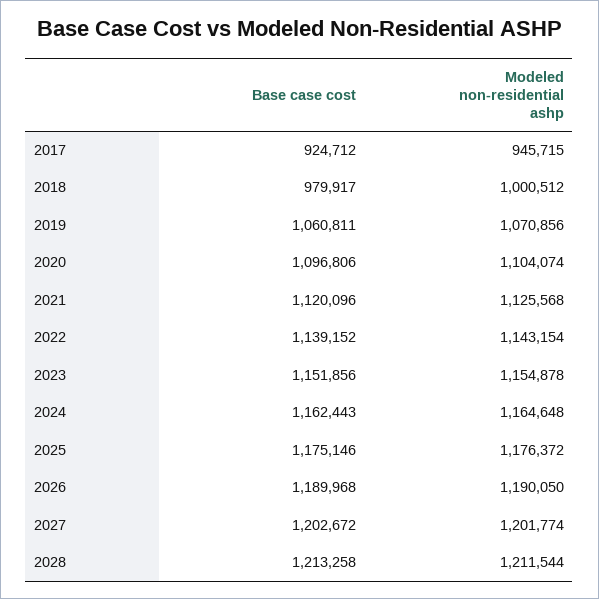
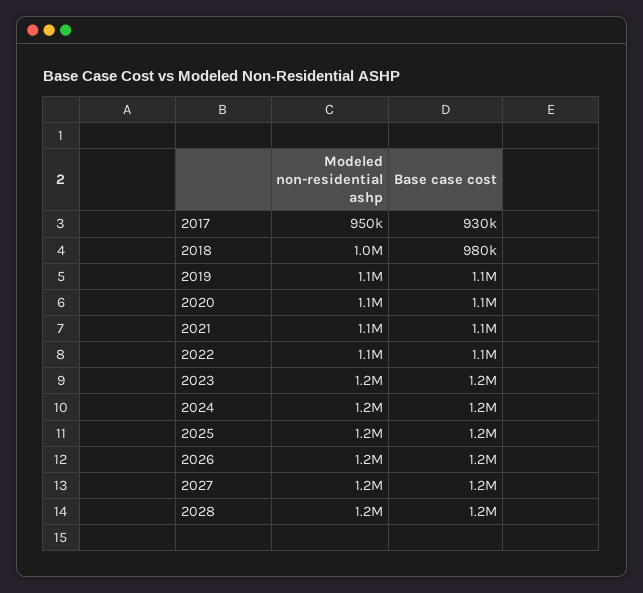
Base case cost, 2017: 924712 -> 930000
Modeled non-residential ashp, 2017: 945715 -> 950000

